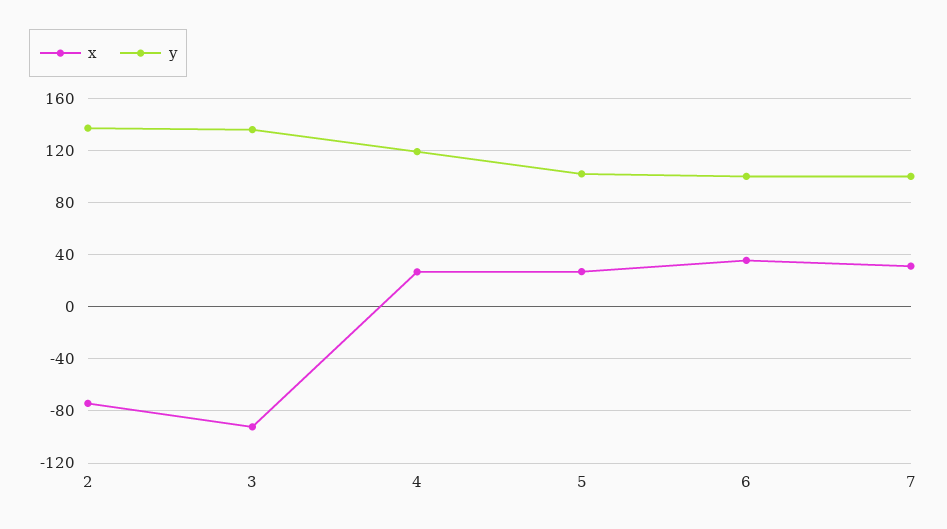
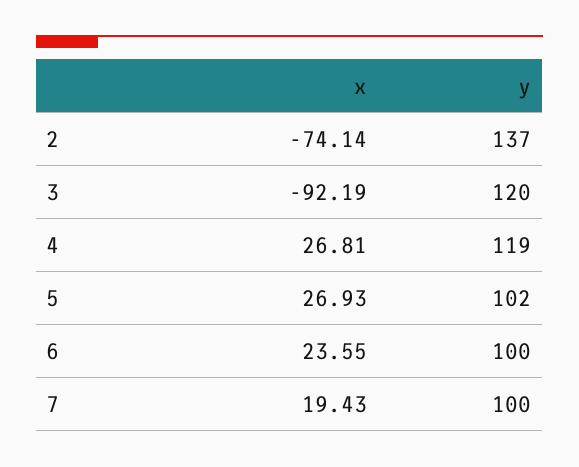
y, 3: 135 -> 120
x, 6: 35 -> 23.55
x, 7: 30 -> 19.43

